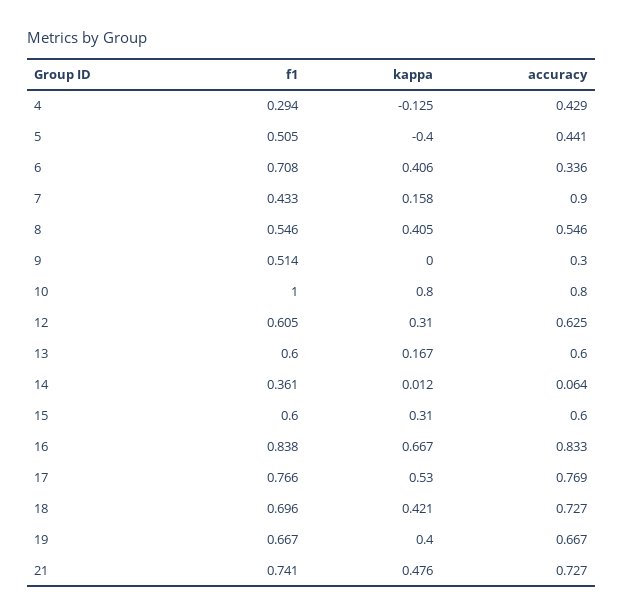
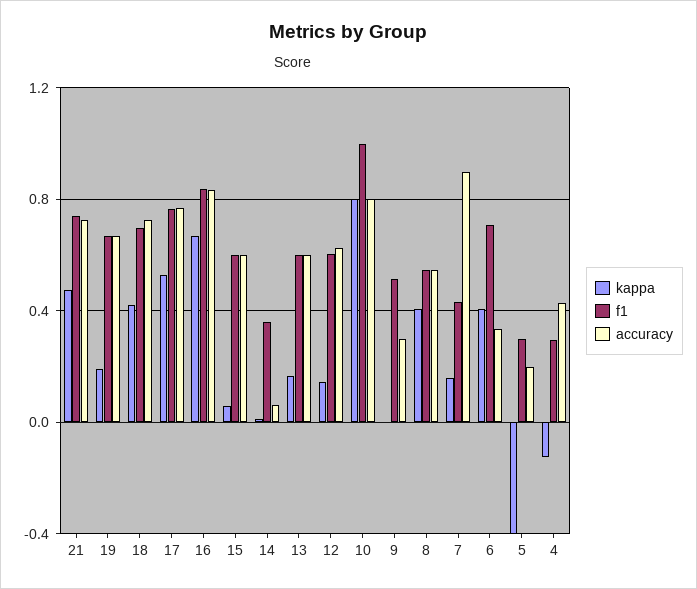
f1, 5: 0.505 -> 0.3
accuracy, 5: 0.441 -> 0.2
kappa, 12: 0.31 -> 0.15
kappa, 15: 0.31 -> 0.05
kappa, 19: 0.4 -> 0.2

